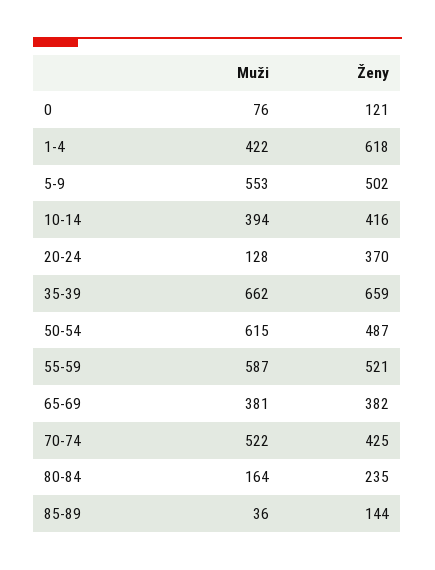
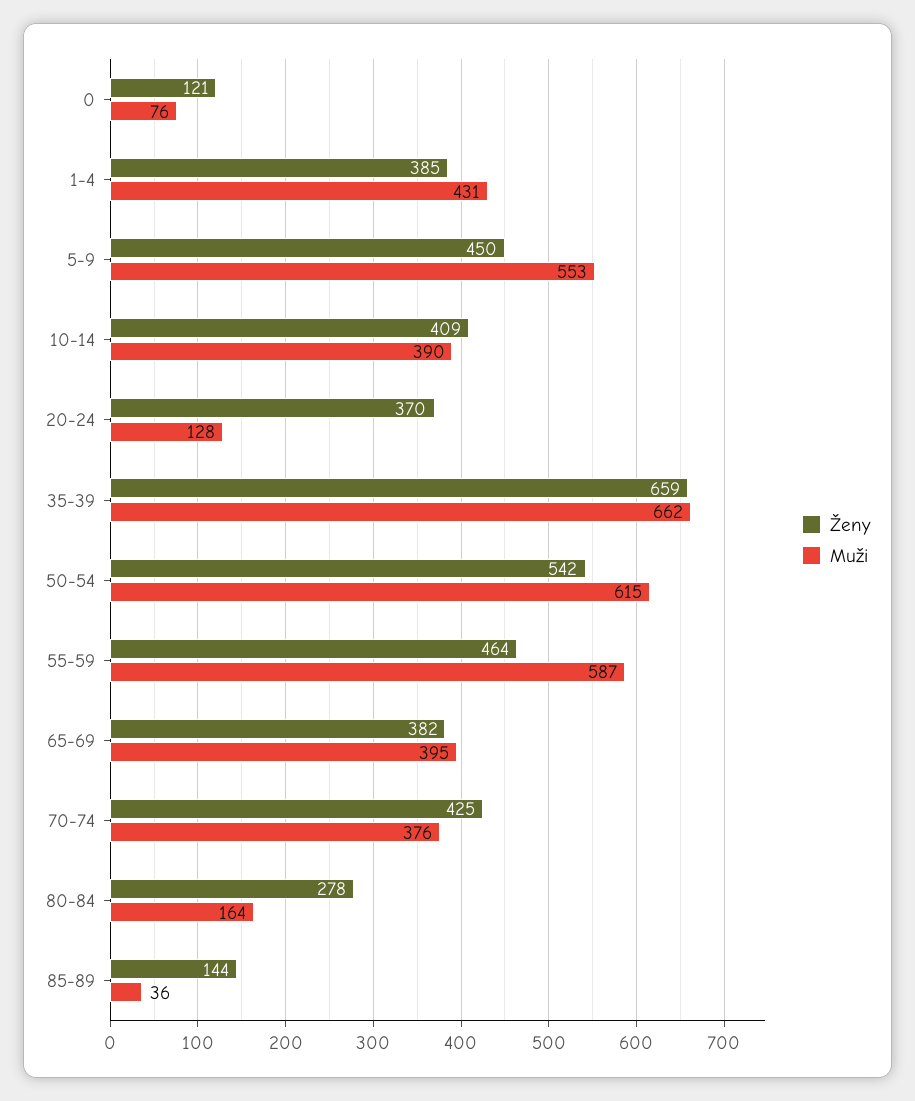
Muži, 1-4: 422 -> 431
Ženy, 1-4: 618 -> 385
Ženy, 5-9: 502 -> 450
Muži, 10-14: 394 -> 390
Ženy, 10-14: 416 -> 409
Ženy, 50-54: 487 -> 542
Ženy, 55-59: 521 -> 464
Muži, 65-69: 381 -> 395
Muži, 70-74: 522 -> 376
Ženy, 80-84: 235 -> 278

